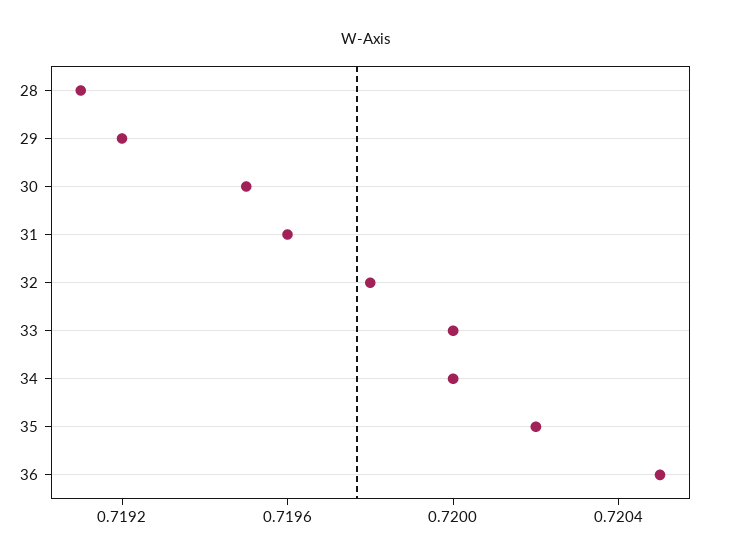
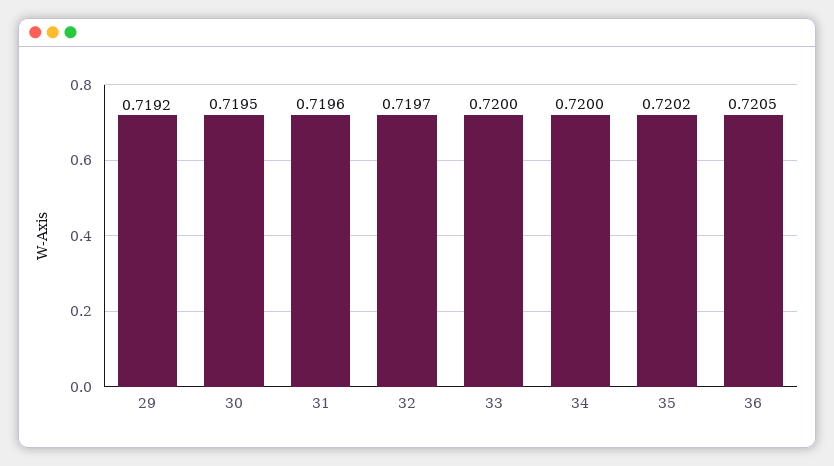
28: 0.7191 -> none
32: 0.7198 -> 0.7197

